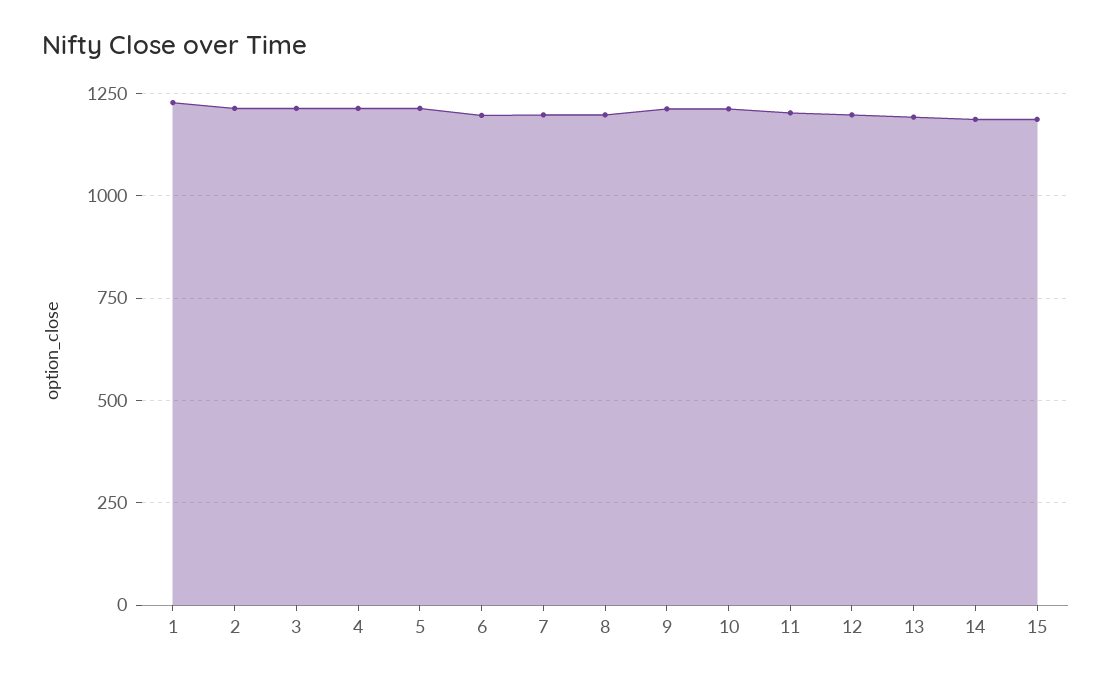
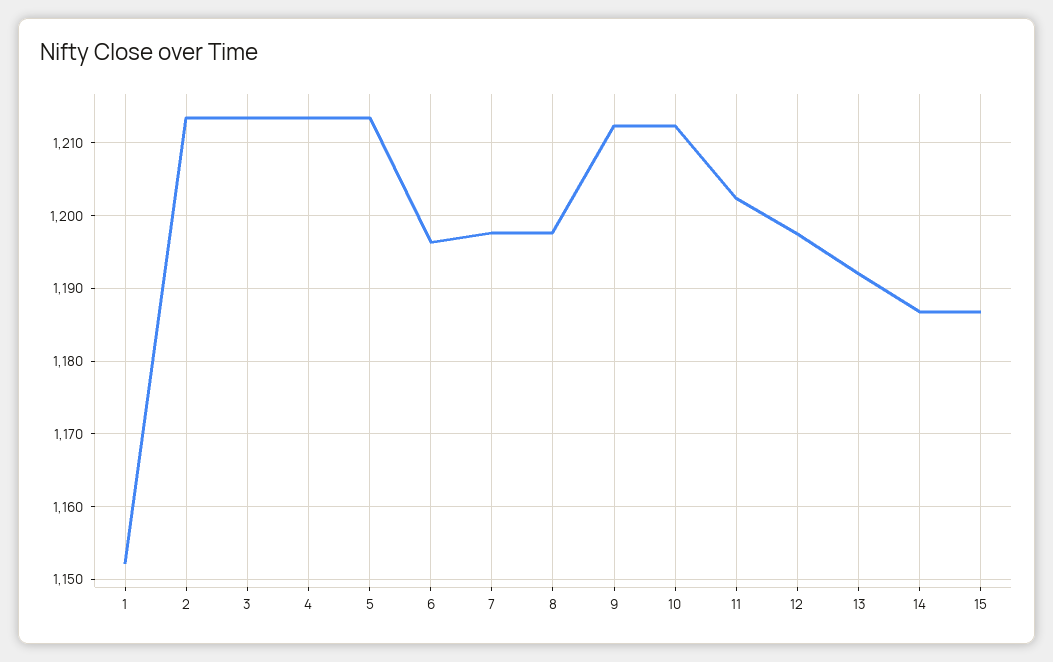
1: 1225 -> 1152

